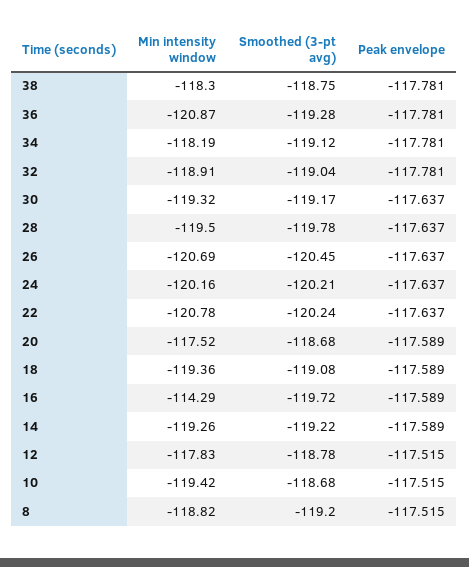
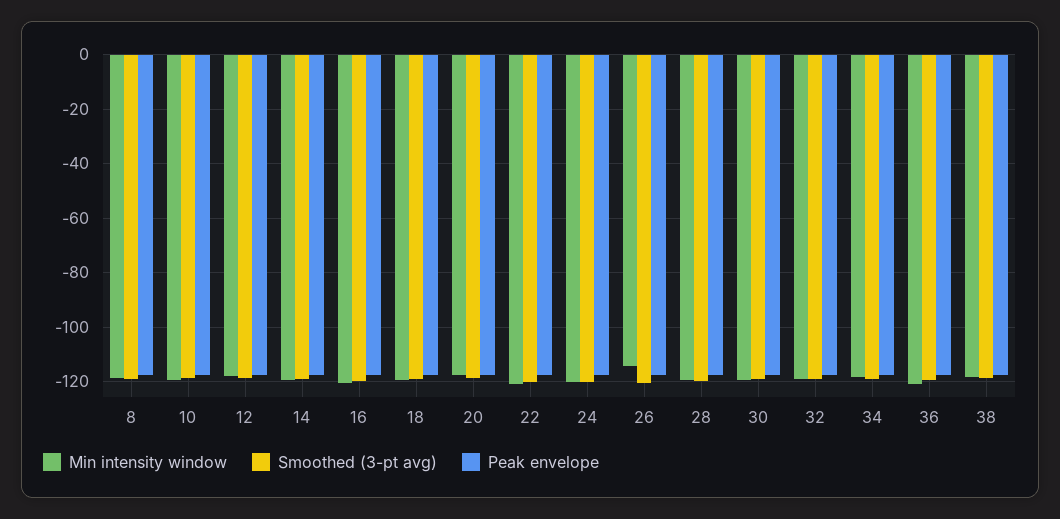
Min intensity window, 26: -120.69 -> -115
Min intensity window, 16: -114.29 -> -120

